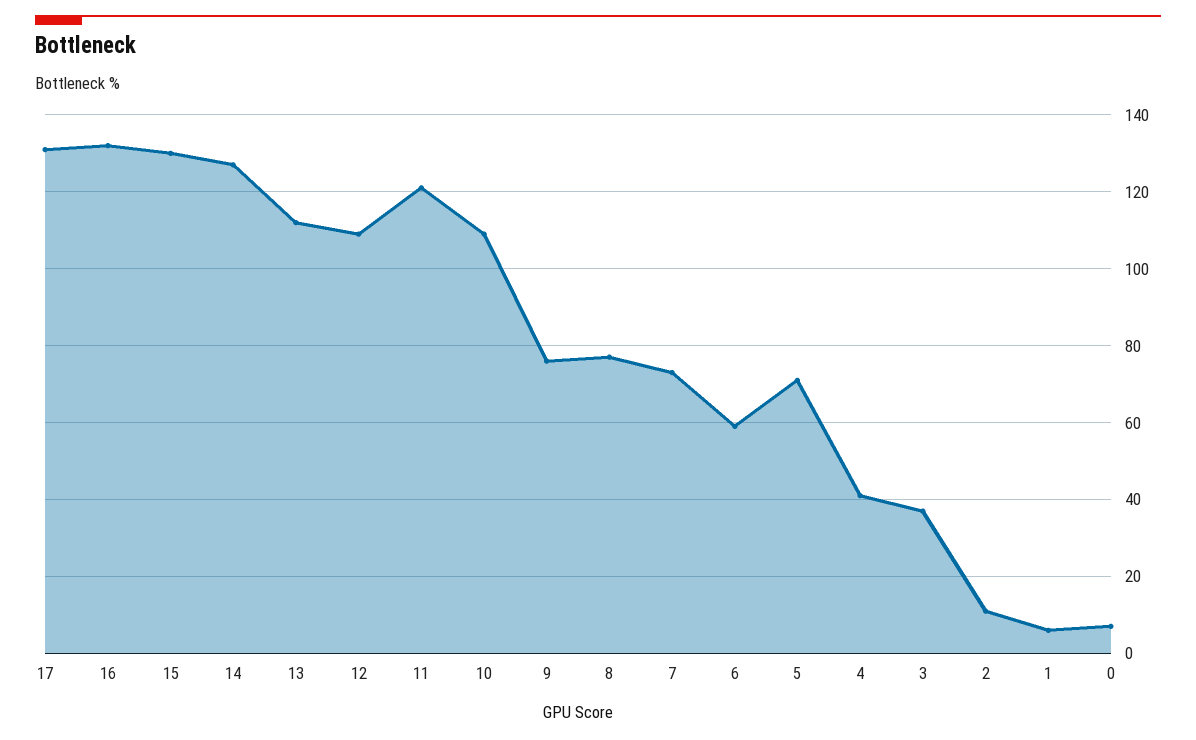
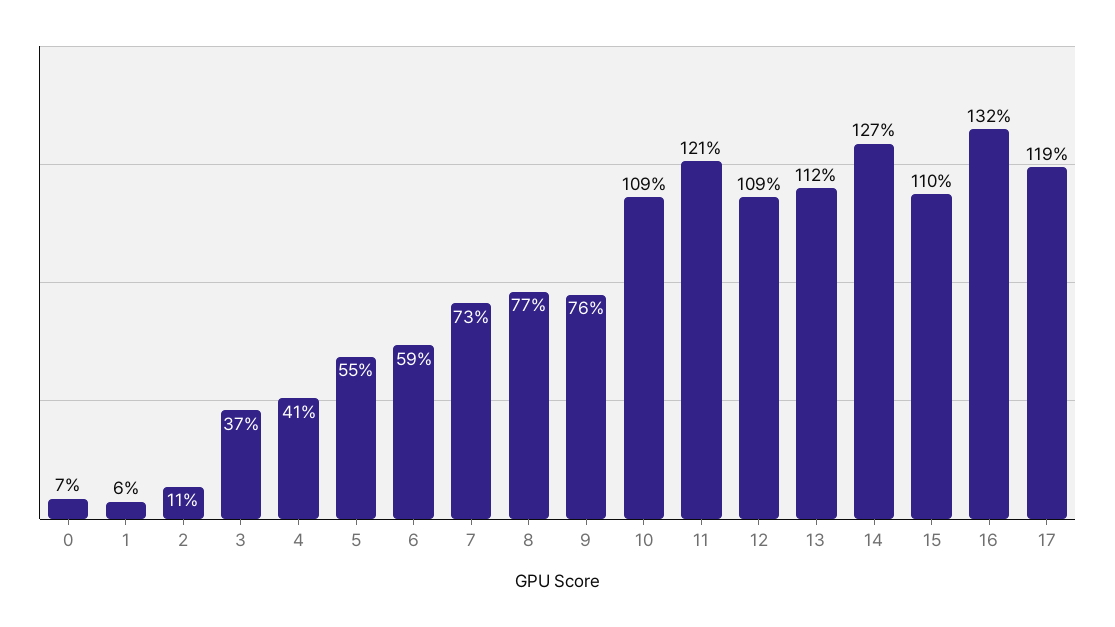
17: 130 -> 119
15: 130 -> 110
5: 70 -> 55

